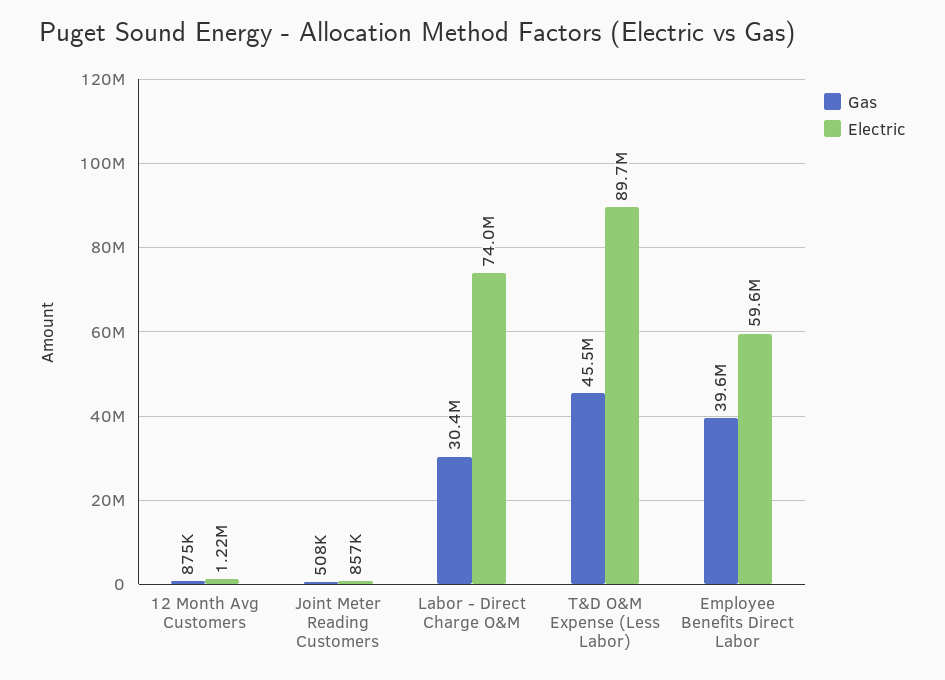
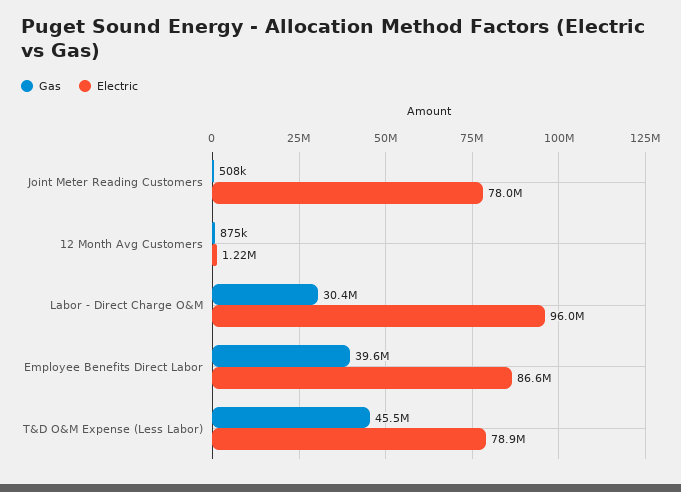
Electric, Joint Meter Reading Customers: 857000 -> 78000000
Electric, Labor - Direct Charge O&M: 74000000 -> 96000000
Electric, T&D O&M Expense (Less Labor): 89700000 -> 78900000
Electric, Employee Benefits Direct Labor: 59600000 -> 86600000

